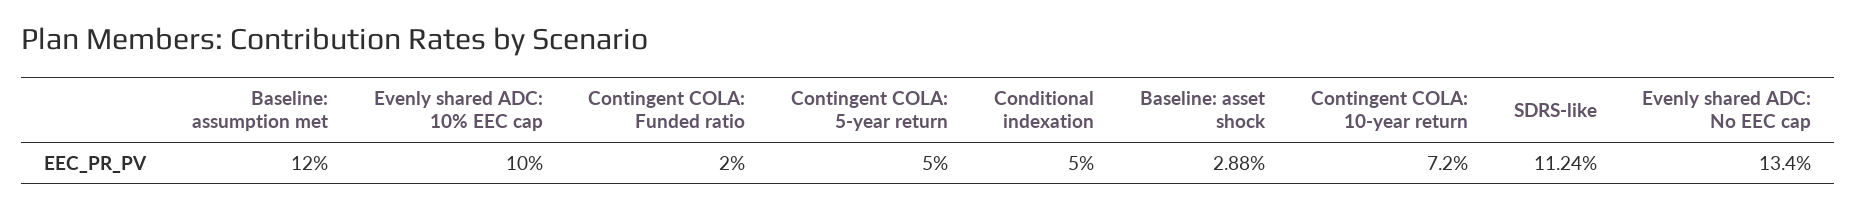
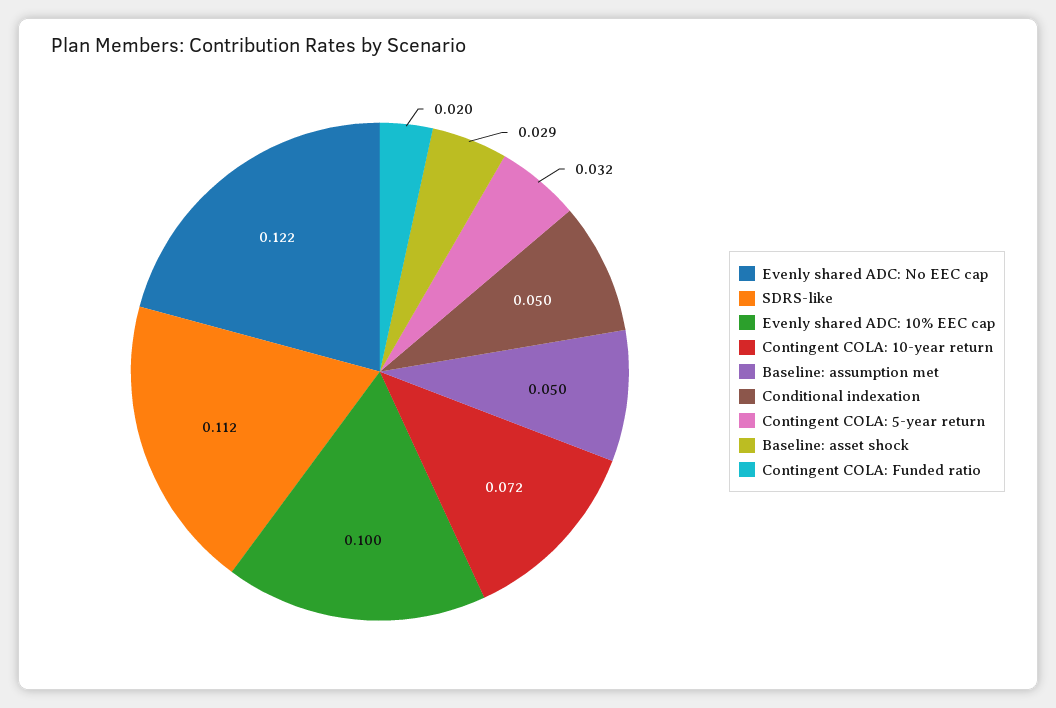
Baseline: assumption met: 0.12 -> 0.05
Contingent COLA: 5-year return: 0.05 -> 0.032
Evenly shared ADC: No EEC cap: 0.134 -> 0.122

